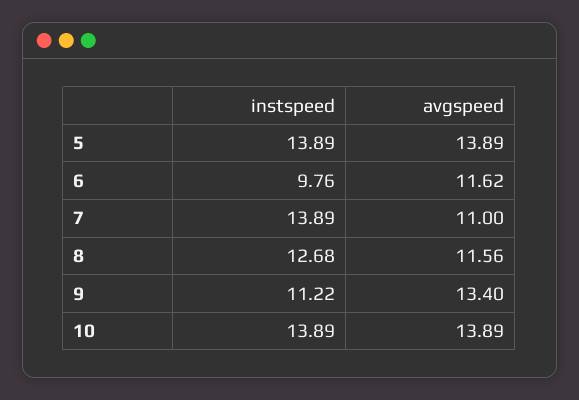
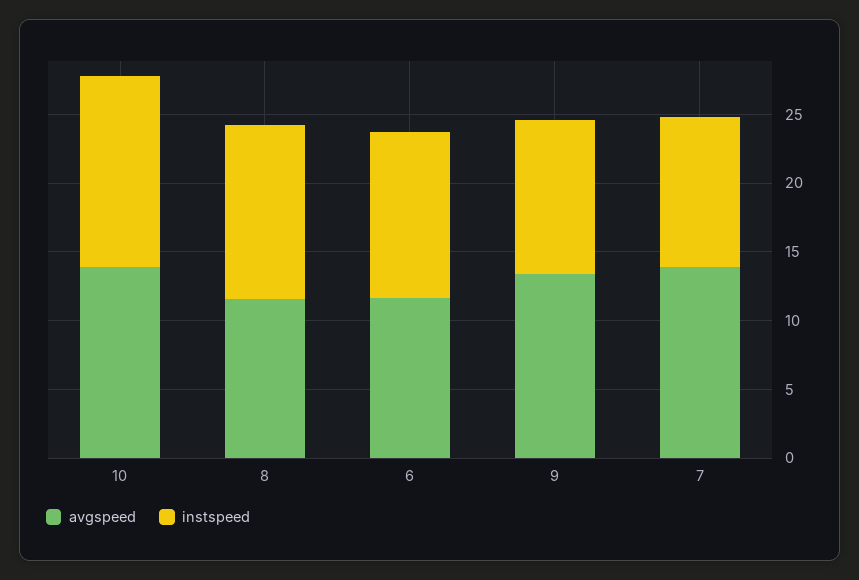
instspeed, 5: 13.89 -> none
avgspeed, 5: 13.89 -> none
instspeed, 6: 9.76 -> 12
instspeed, 7: 13.89 -> 11
avgspeed, 7: 11 -> 14

